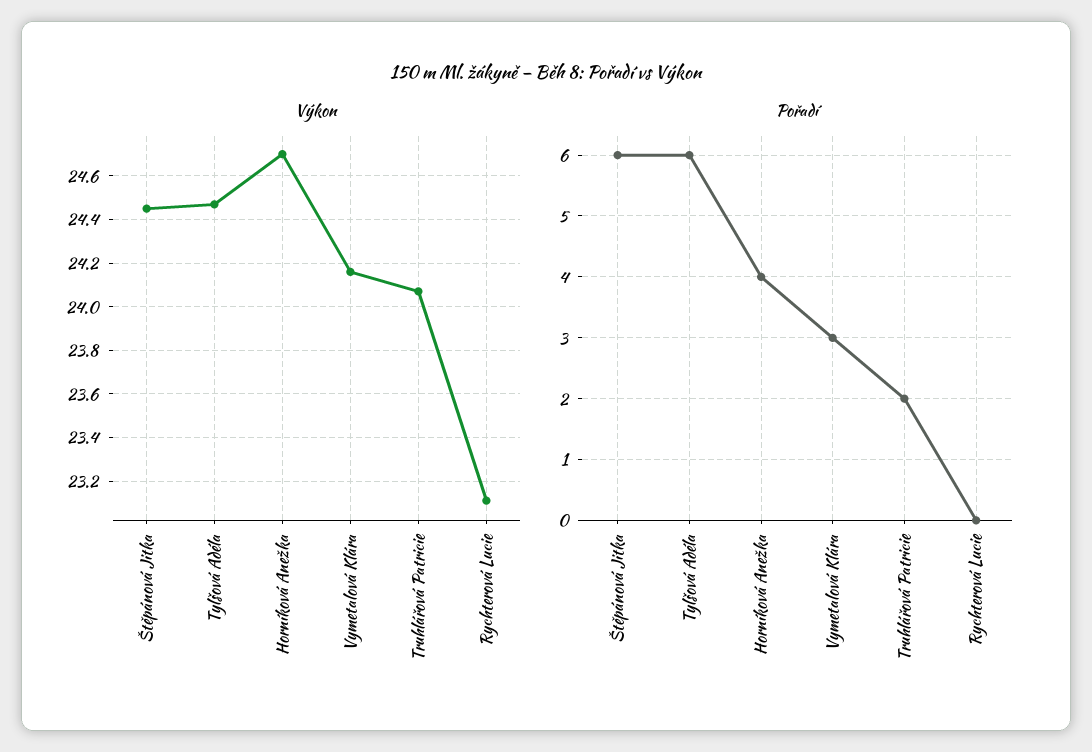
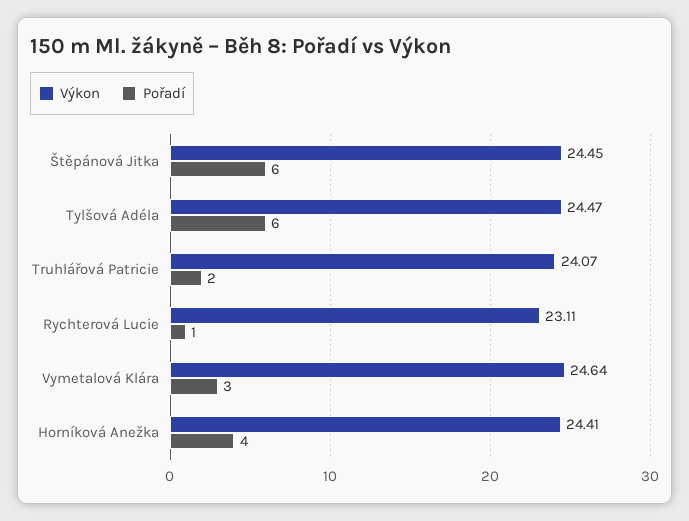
Výkon, Horníková Anežka: 24.7 -> 24.41
Výkon, Vymetalová Klára: 24.15 -> 24.64
Pořadí, Rychterová Lucie: 0 -> 1

